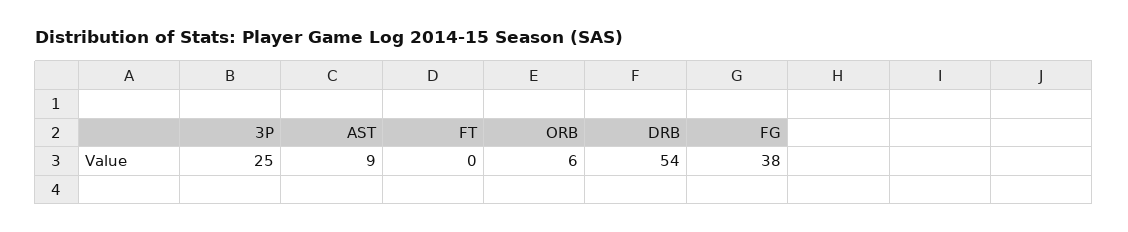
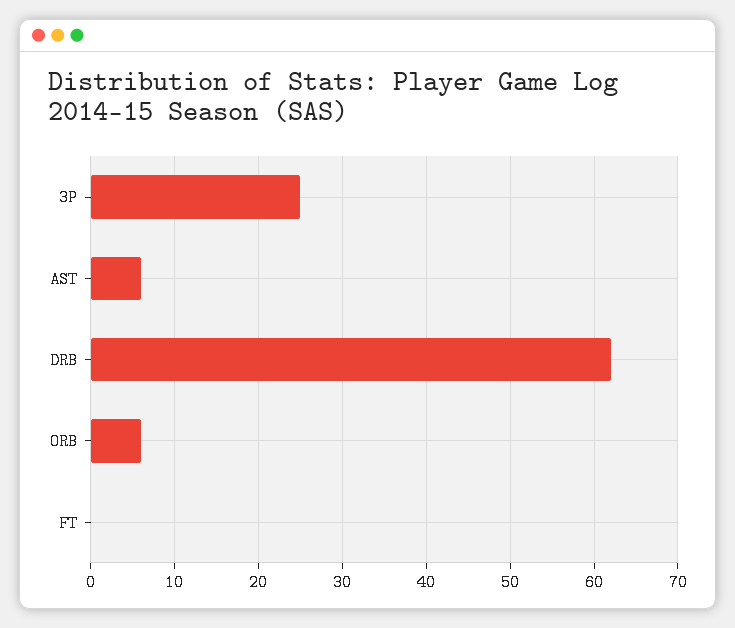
AST: 9 -> 6
DRB: 54 -> 62
FG: 38 -> none

